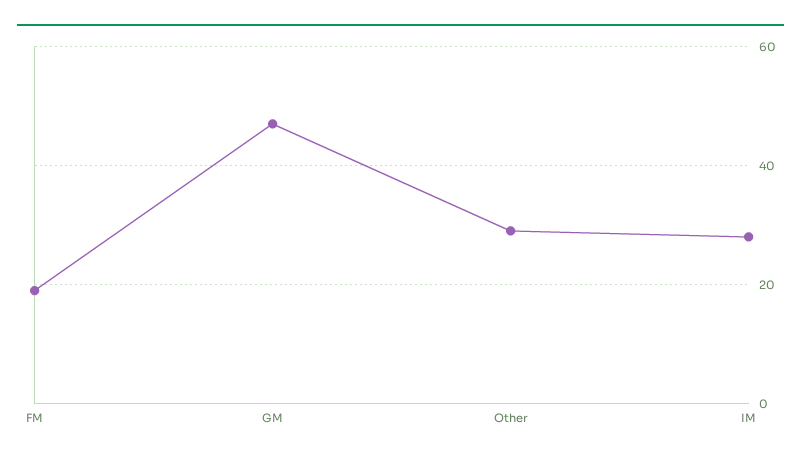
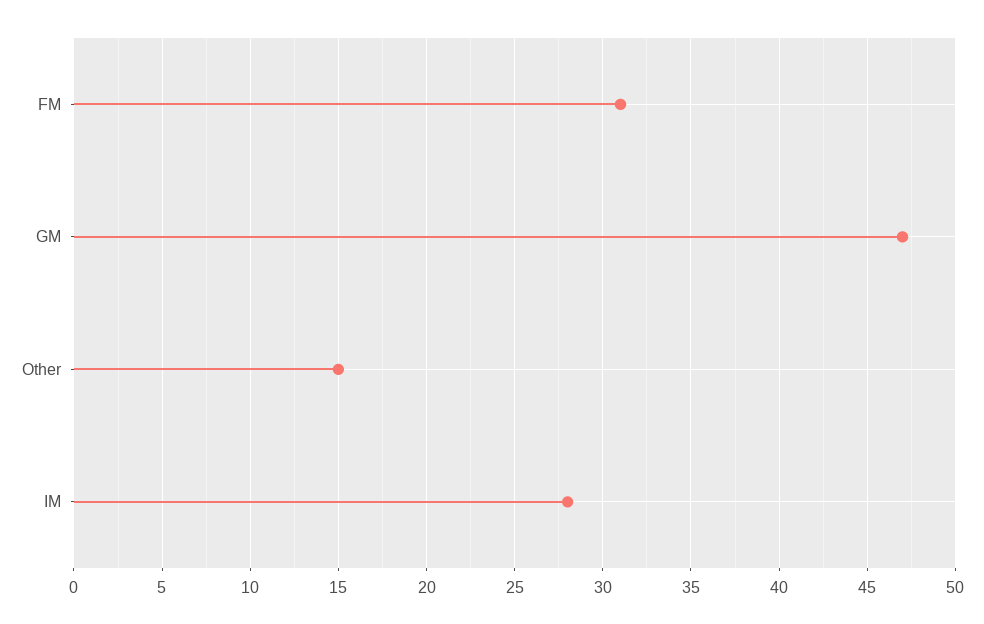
FM: 20 -> 31
Other: 30 -> 15

